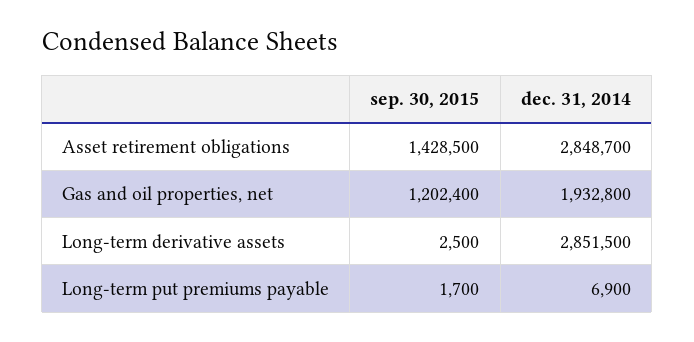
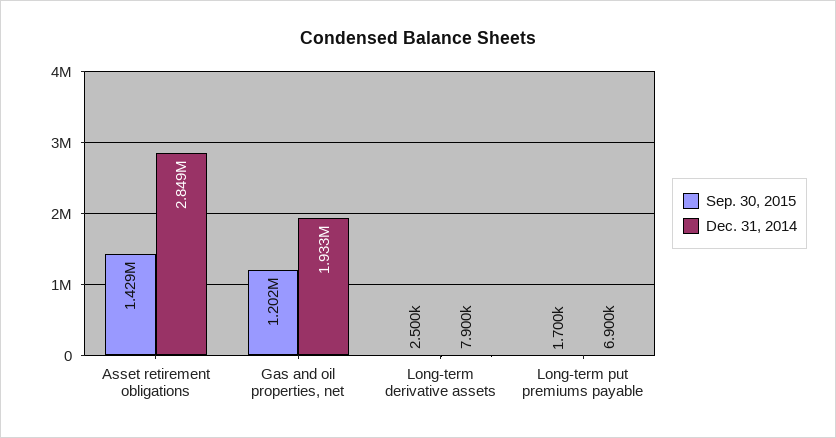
dec. 31, 2014, Long-term derivative assets: 2851500 -> 7900

